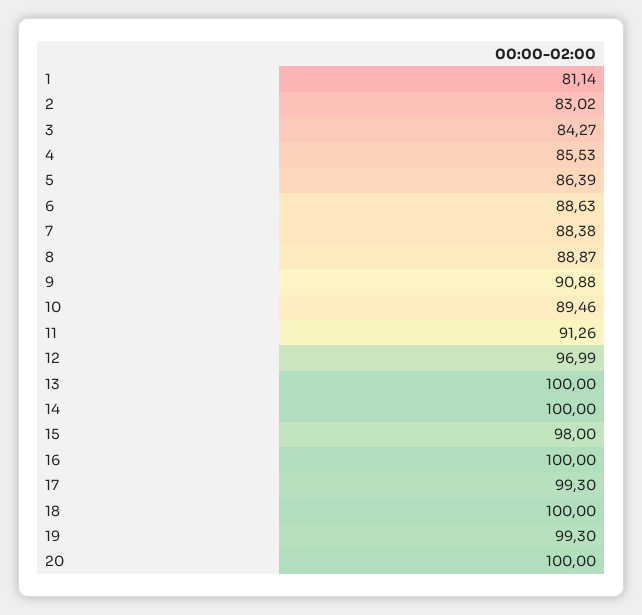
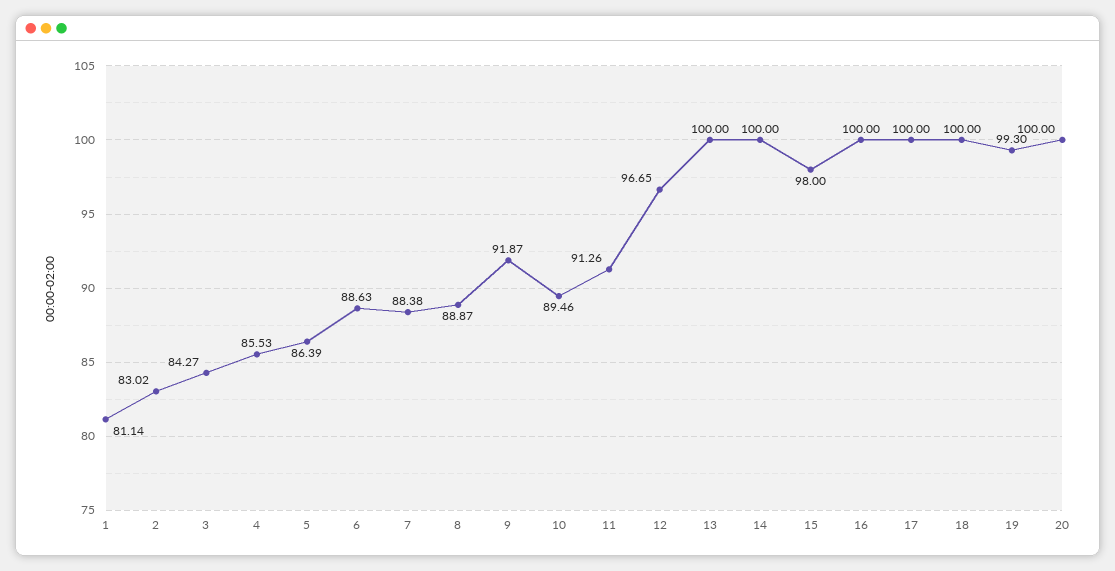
9: 90.88 -> 91.87
12: 96.99 -> 96.65
17: 99.3 -> 100

